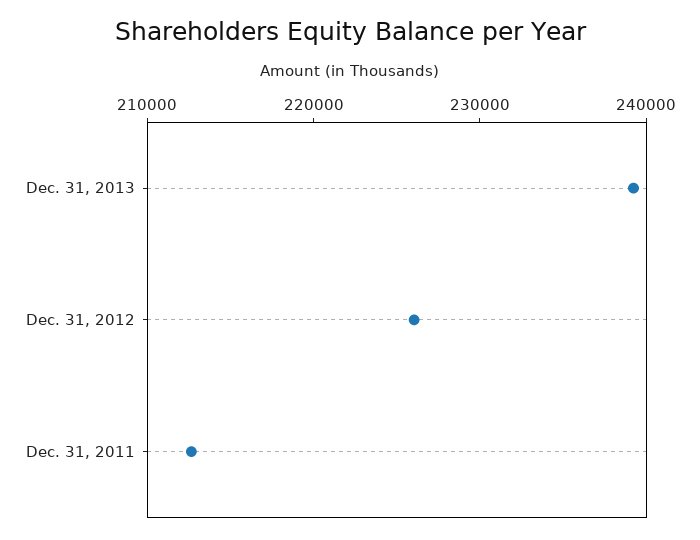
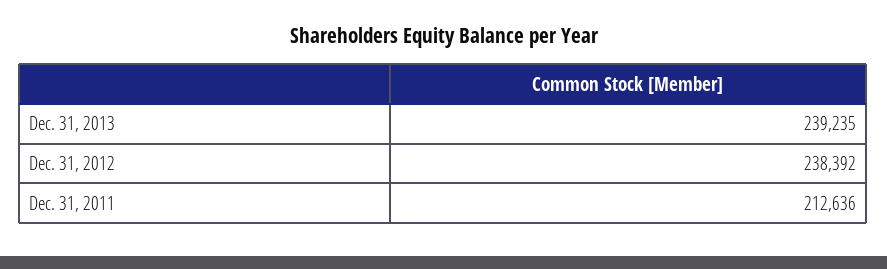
Dec. 31, 2012: 226000 -> 238392

